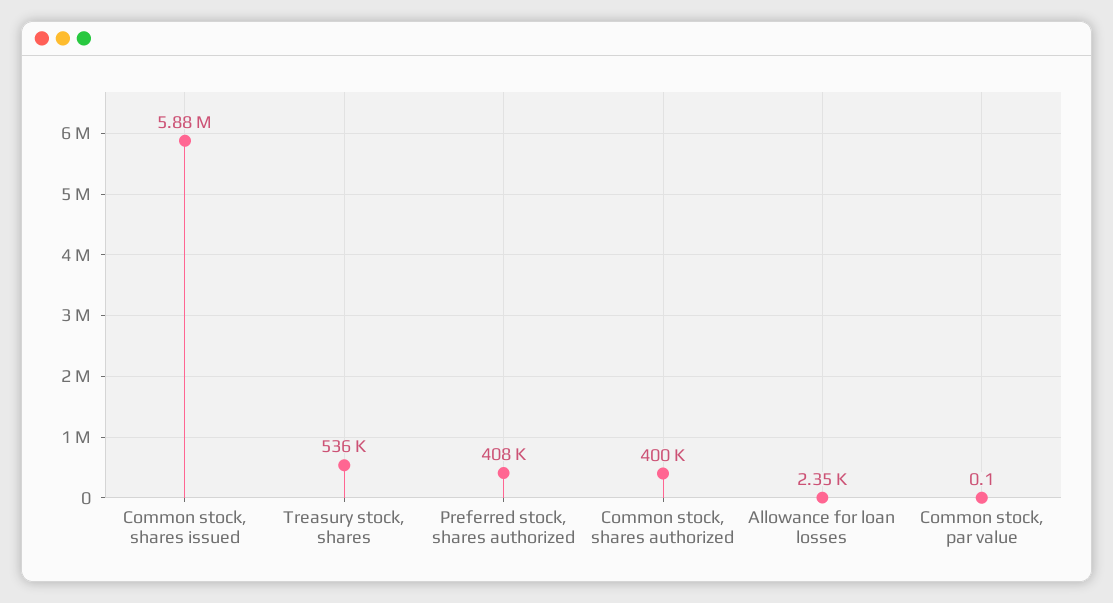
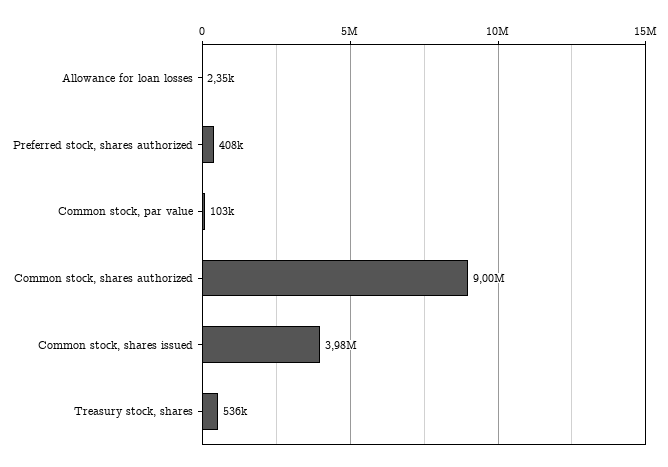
Common stock, shares issued: 5880000 -> 3980000
Common stock, shares authorized: 400000 -> 9000000
Common stock, par value: 0.1 -> 103000

